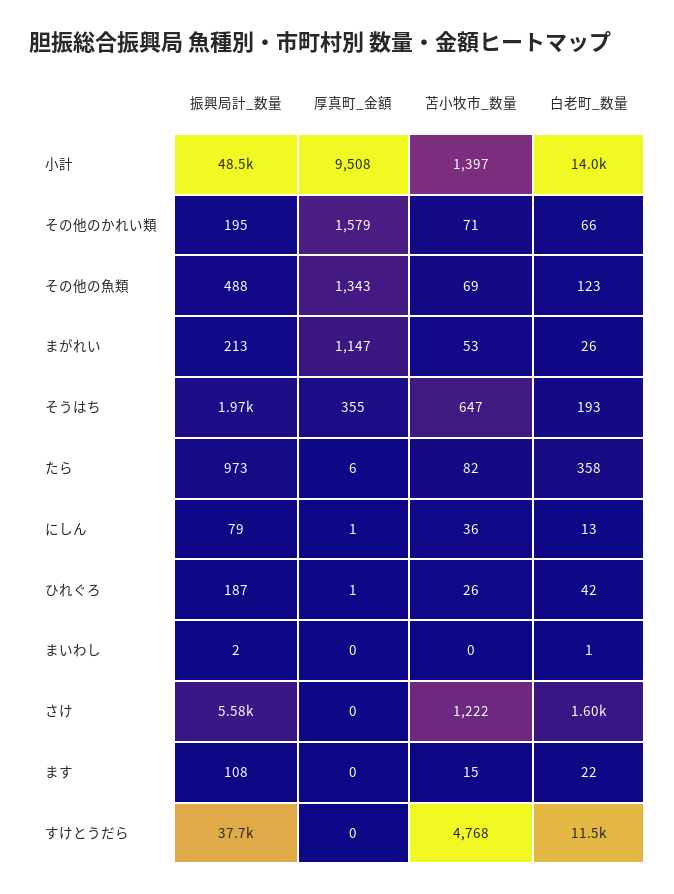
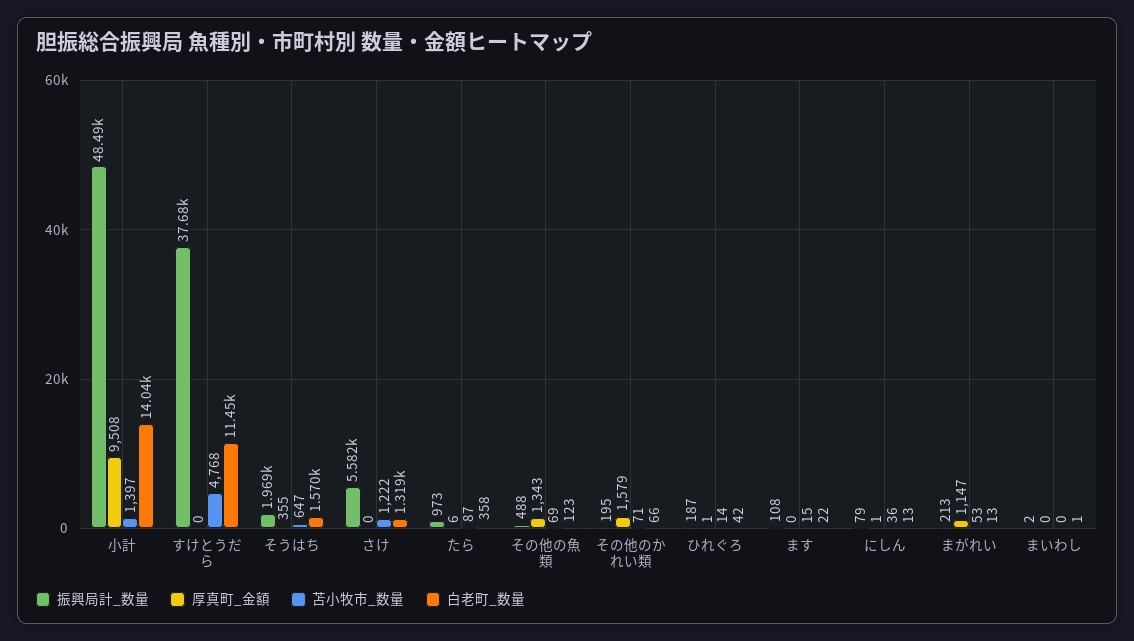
白老町_数量, まがれい: 26 -> 13
白老町_数量, そうはち: 193 -> 1570
苫小牧市_数量, たら: 82 -> 87
苫小牧市_数量, ひれぐろ: 26 -> 14
白老町_数量, さけ: 1600 -> 1319

